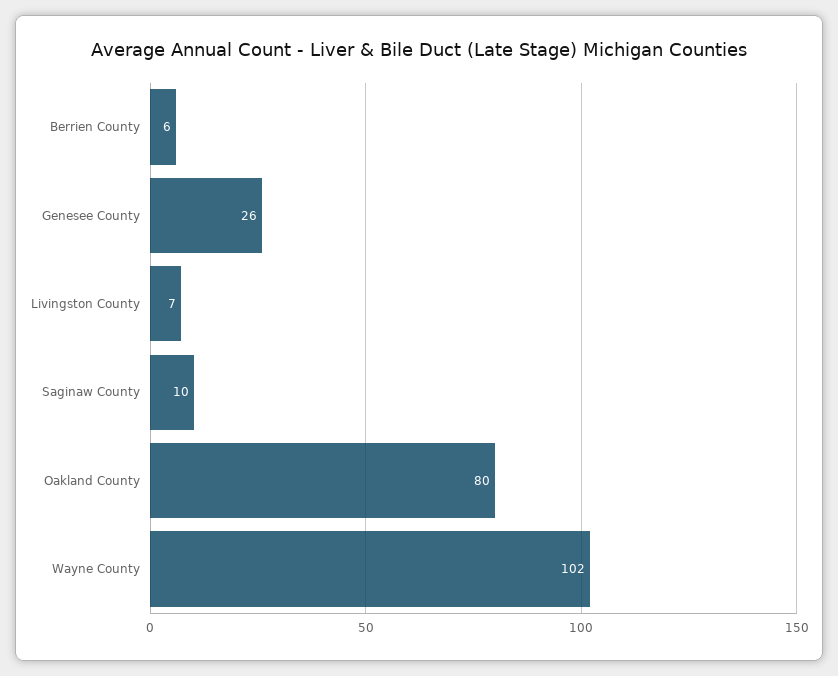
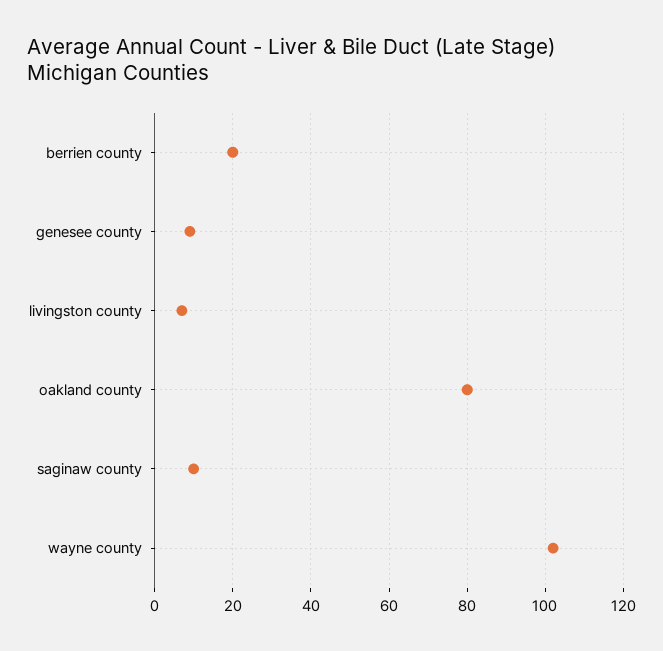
Berrien County: 6 -> 20
Genesee County: 26 -> 10

